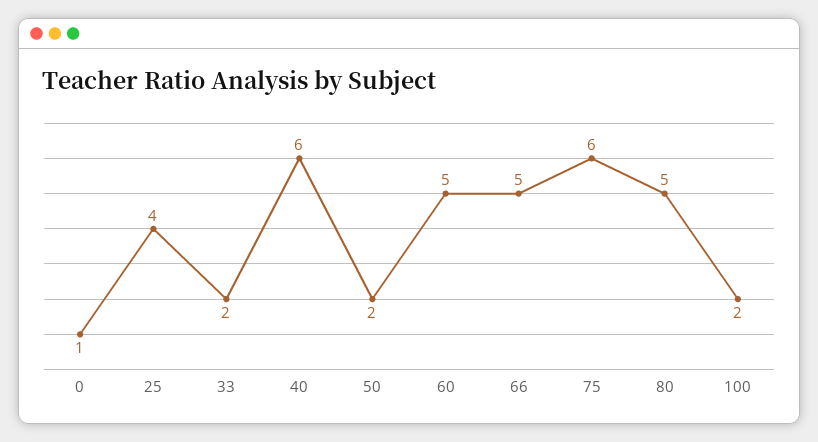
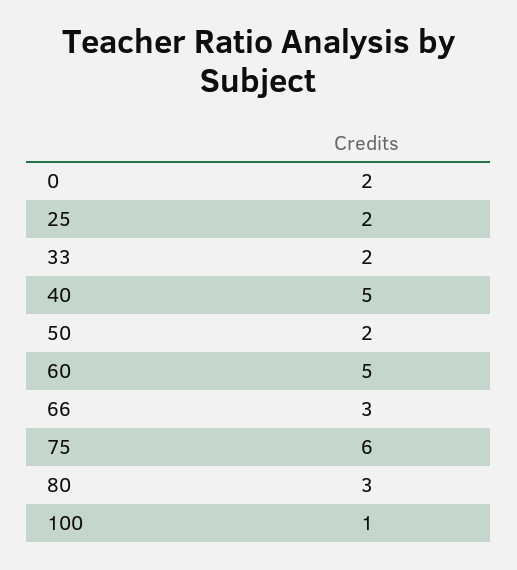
0: 1 -> 2
25: 4 -> 2
40: 6 -> 5
66: 5 -> 3
80: 5 -> 3
100: 2 -> 1

